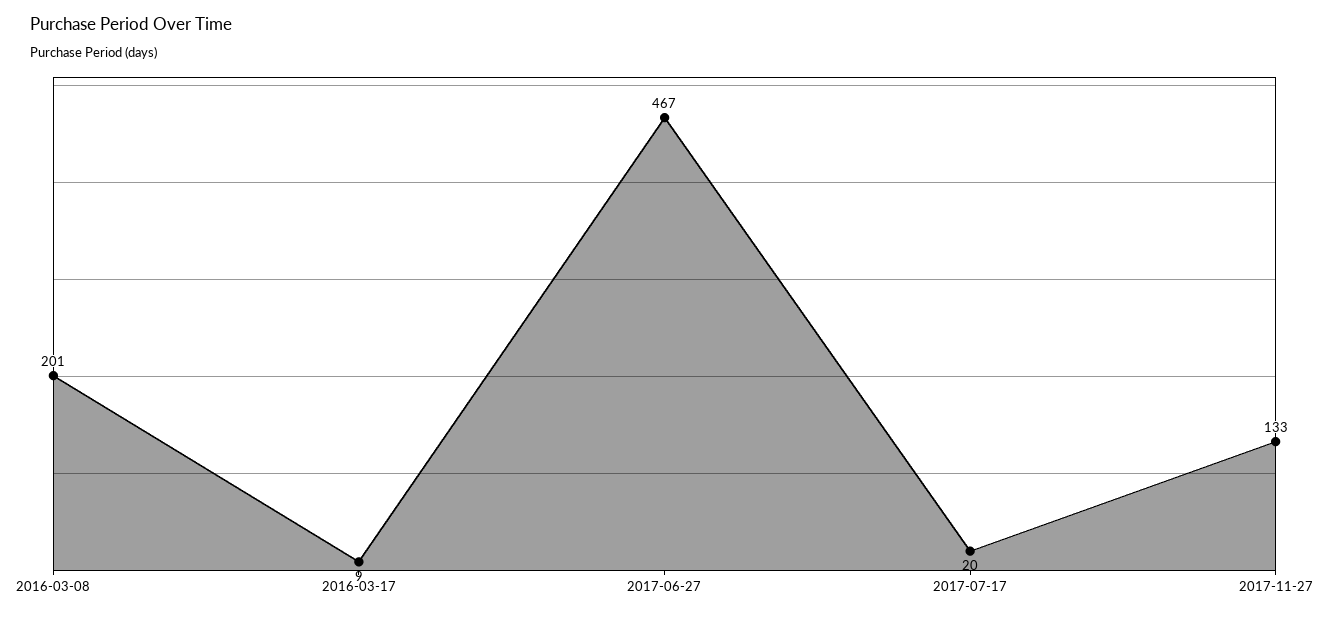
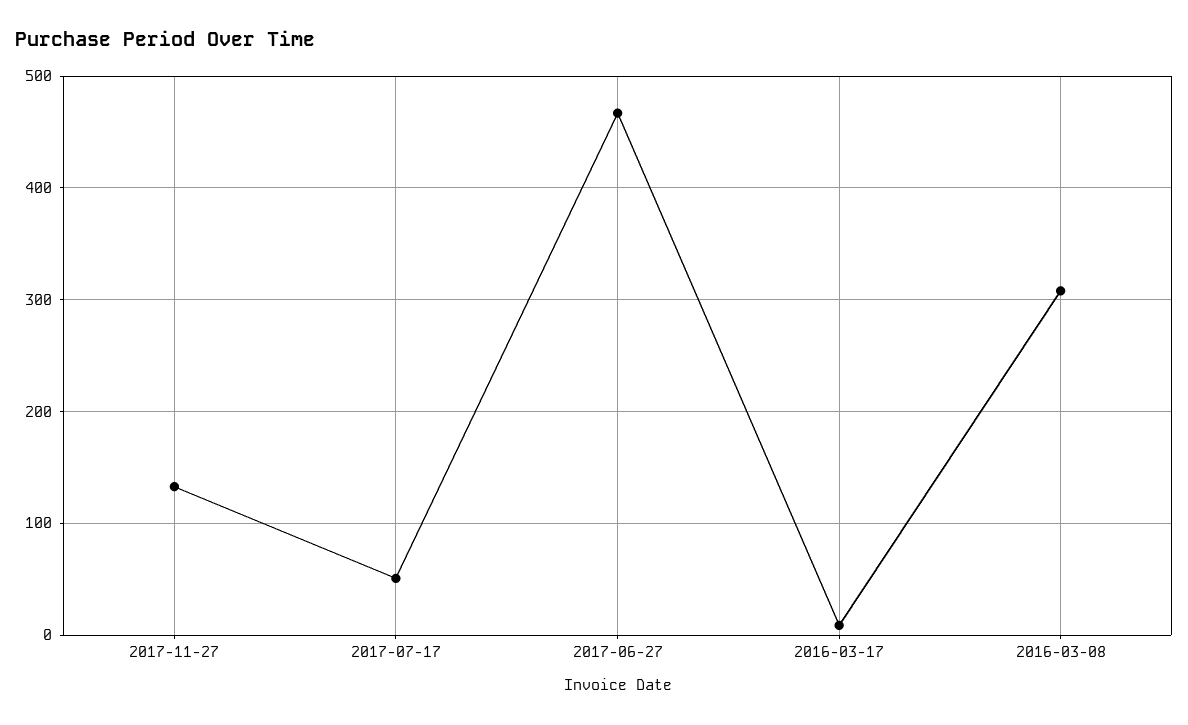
2016-03-08: 201 -> 310
2017-07-17: 20 -> 50

